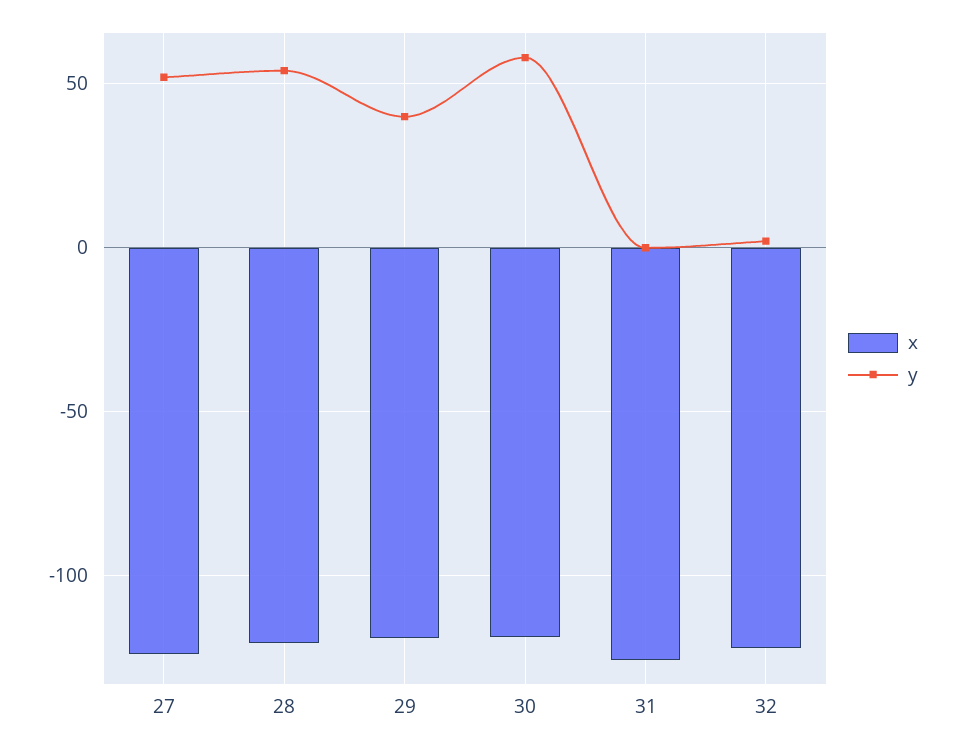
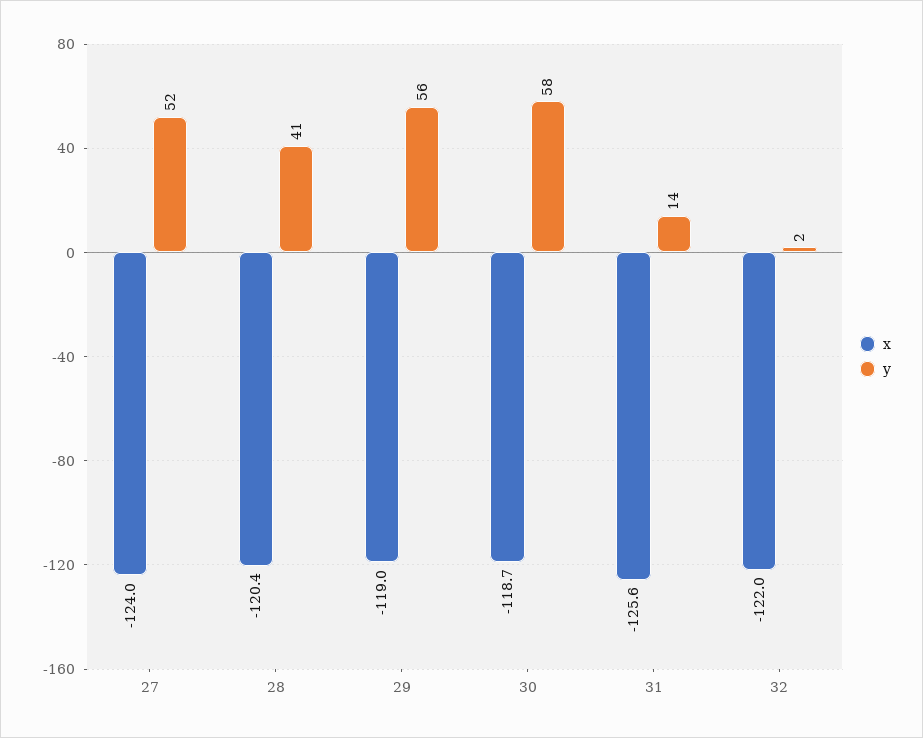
y, 28: 55 -> 41
y, 29: 40 -> 56
y, 31: 0 -> 14

